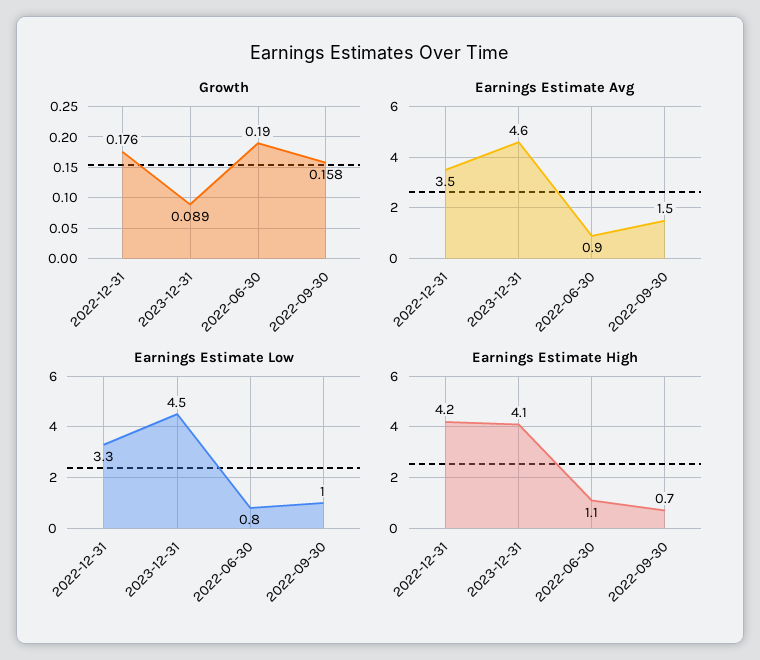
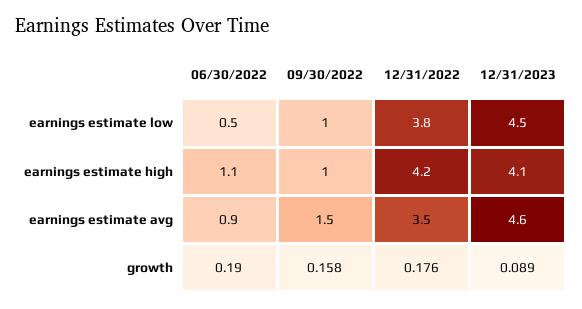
Earnings Estimate Low, 2022-12-31: 3.3 -> 3.8
Earnings Estimate Low, 2022-06-30: 0.8 -> 0.5
Earnings Estimate High, 2022-09-30: 0.7 -> 1

